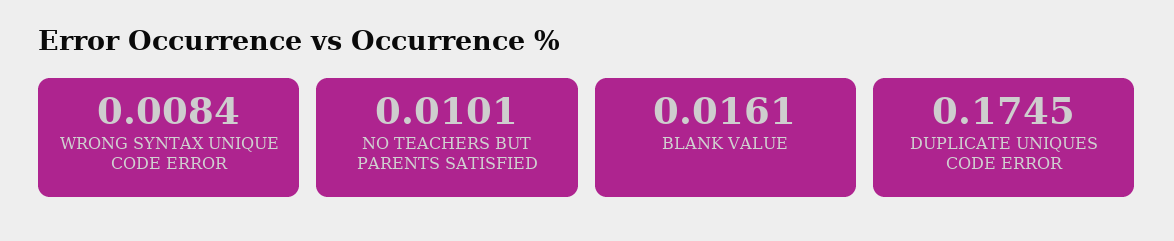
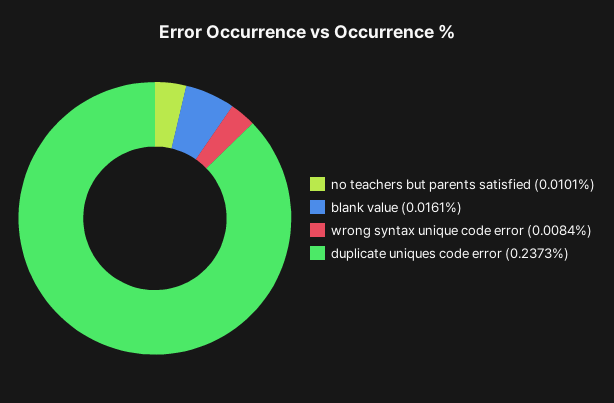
DUPLICATE UNIQUES CODE ERROR: 0.1745 -> 0.2373

